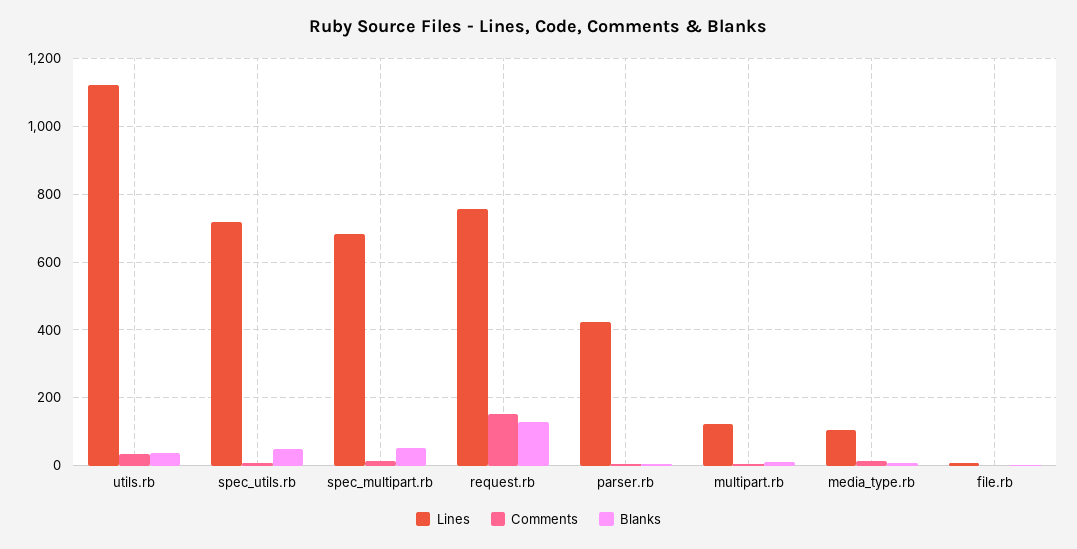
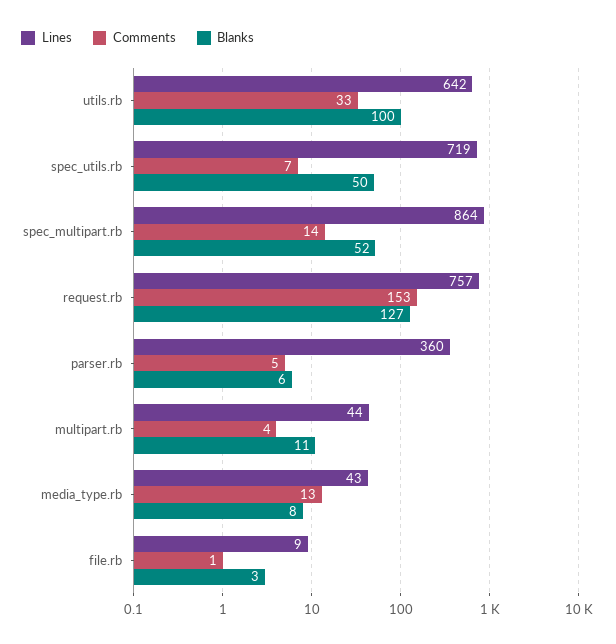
Lines, utils.rb: 1120 -> 642
Blanks, utils.rb: 40 -> 100
Lines, spec_multipart.rb: 680 -> 864
Lines, parser.rb: 420 -> 360
Lines, multipart.rb: 120 -> 44
Lines, media_type.rb: 100 -> 43

